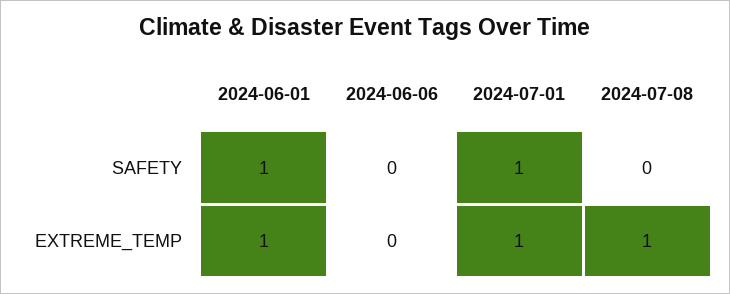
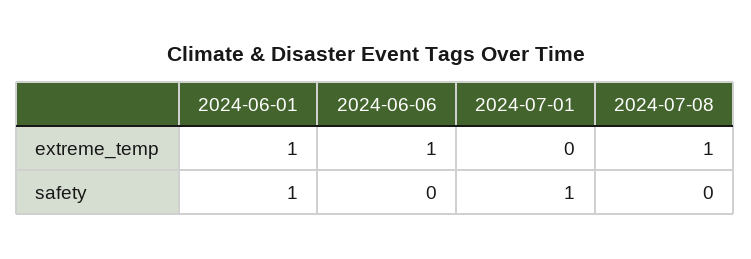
2024-06-06, EXTREME_TEMP: 0 -> 1
2024-07-01, EXTREME_TEMP: 1 -> 0

